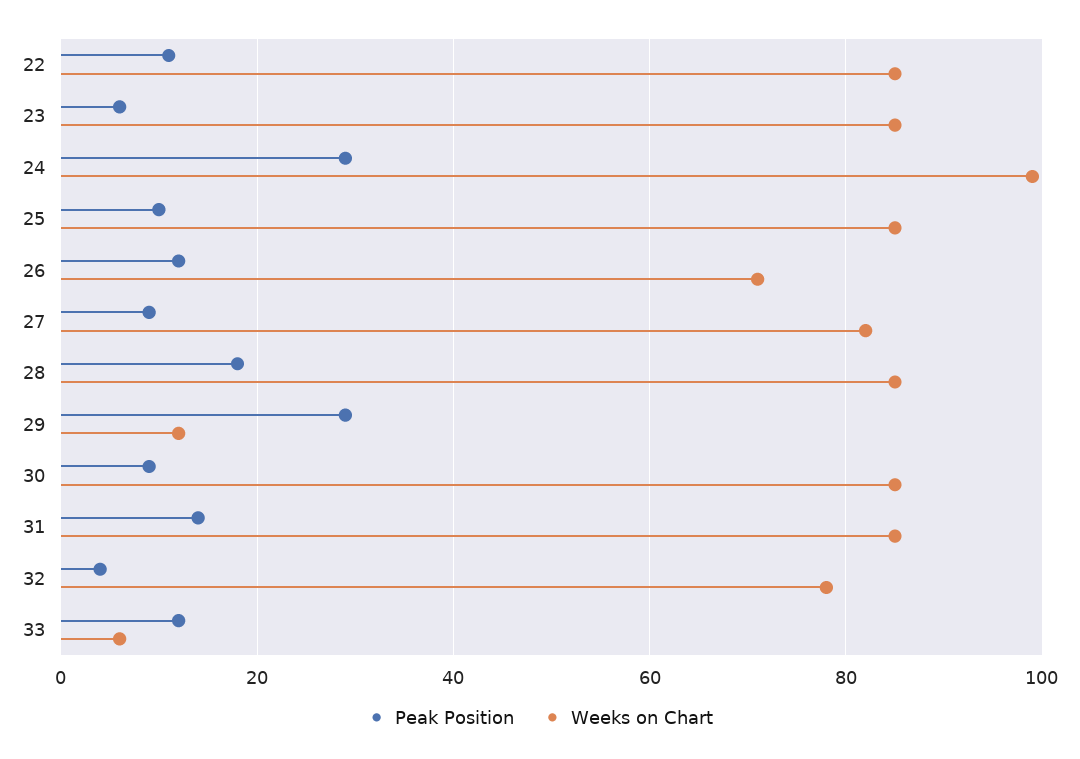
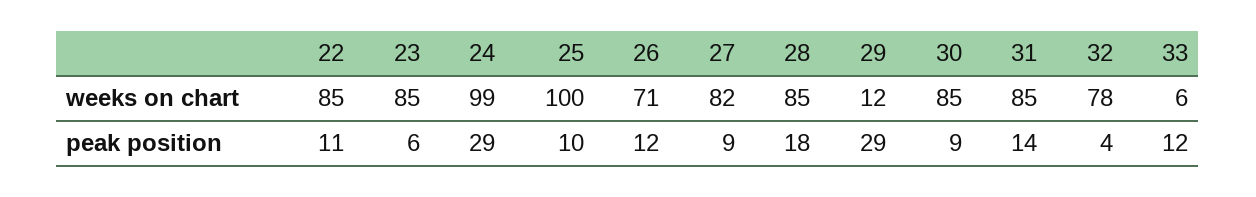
Weeks on Chart, 25: 85 -> 100

